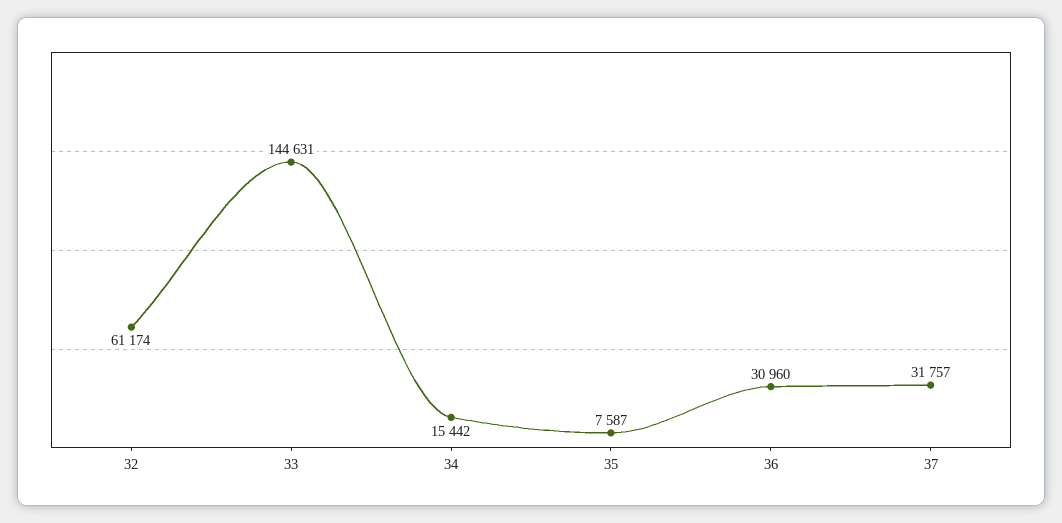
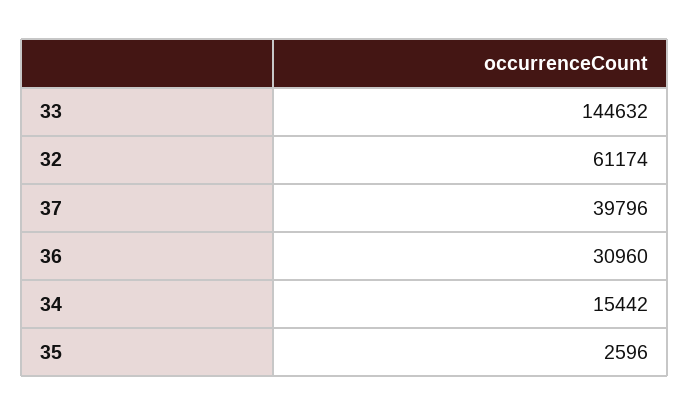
33: 144631 -> 144632
35: 7587 -> 2596
37: 31757 -> 39796

